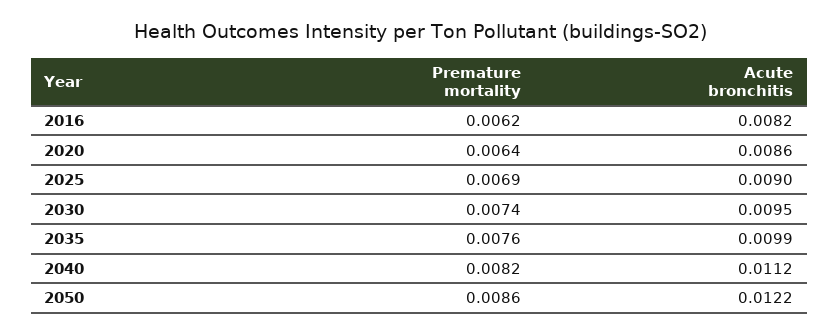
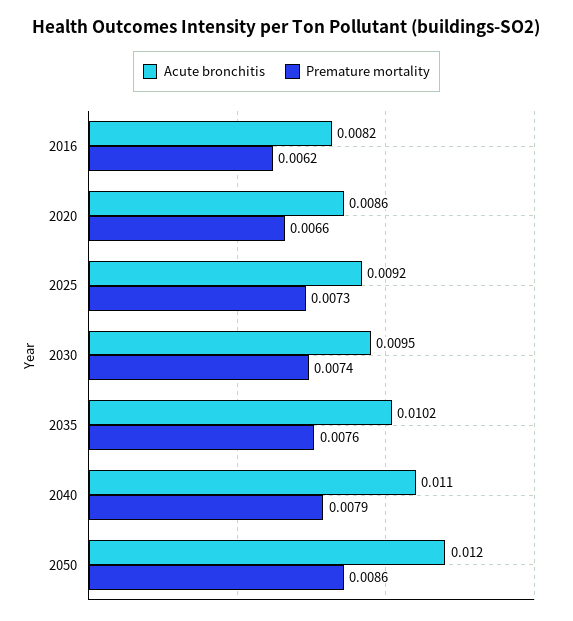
Premature mortality, 2020: 0.0064 -> 0.0066
Premature mortality, 2025: 0.0069 -> 0.0073
Acute bronchitis, 2025: 0.009 -> 0.0092
Acute bronchitis, 2035: 0.0099 -> 0.0102
Premature mortality, 2040: 0.0082 -> 0.0079
Acute bronchitis, 2040: 0.0112 -> 0.011
Acute bronchitis, 2050: 0.0122 -> 0.012

